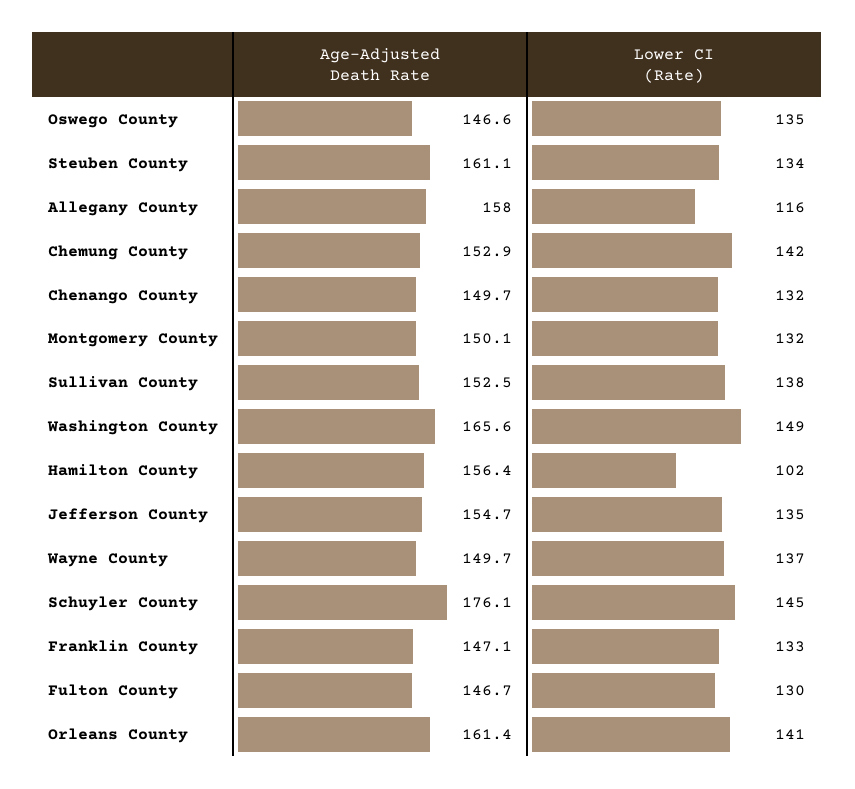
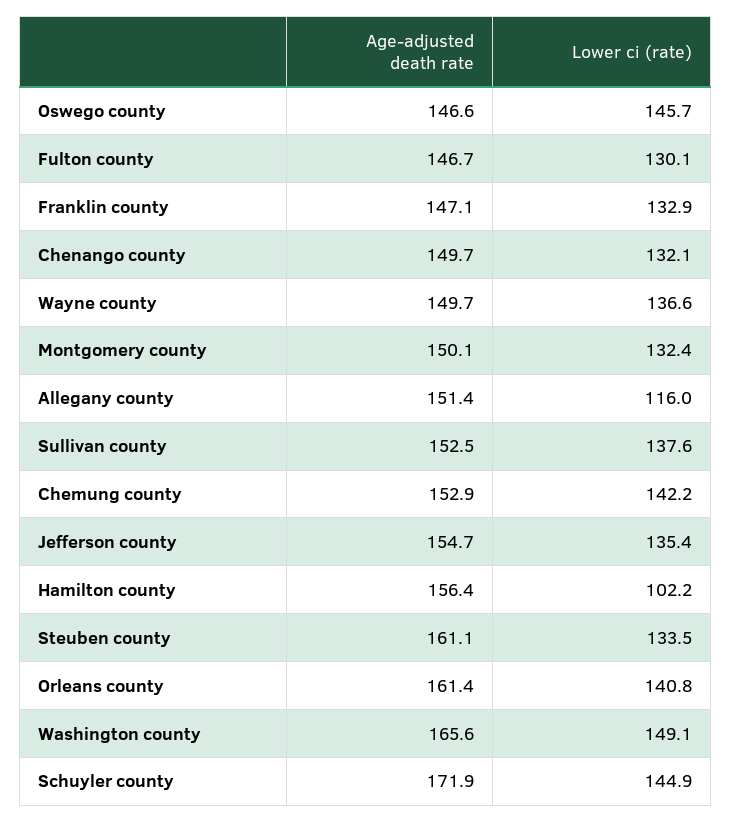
Lower CI (Rate), Oswego County: 135 -> 145.7
Age-Adjusted Death Rate, Allegany County: 158 -> 151.4
Age-Adjusted Death Rate, Schuyler County: 176.1 -> 171.9

